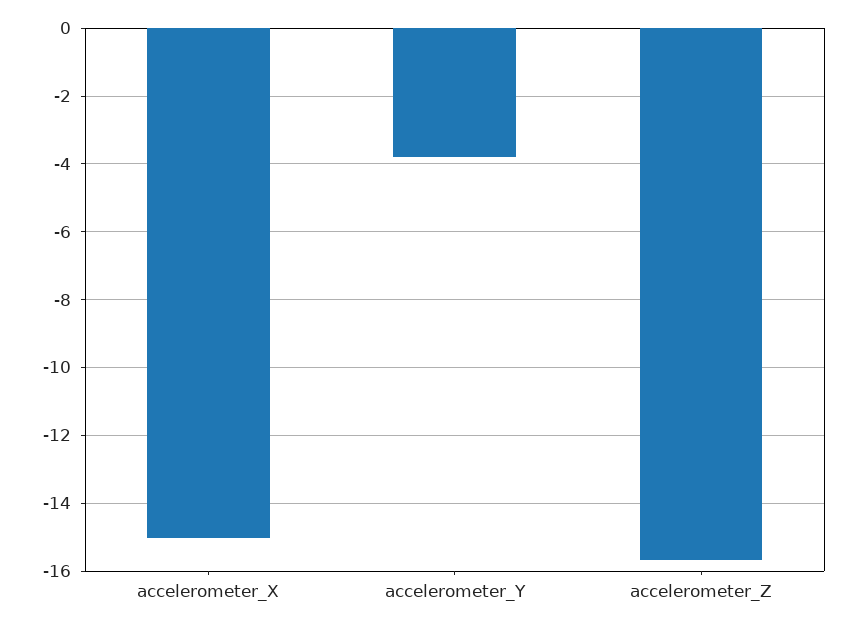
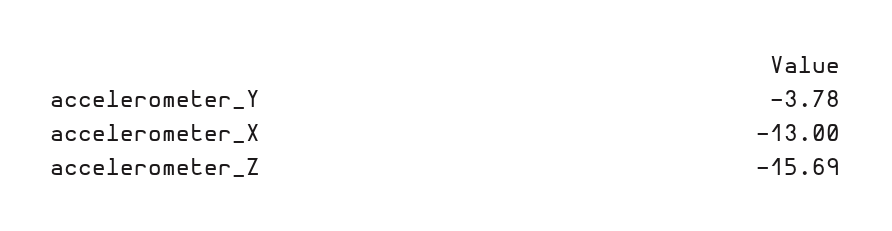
accelerometer_X: -15 -> -13

